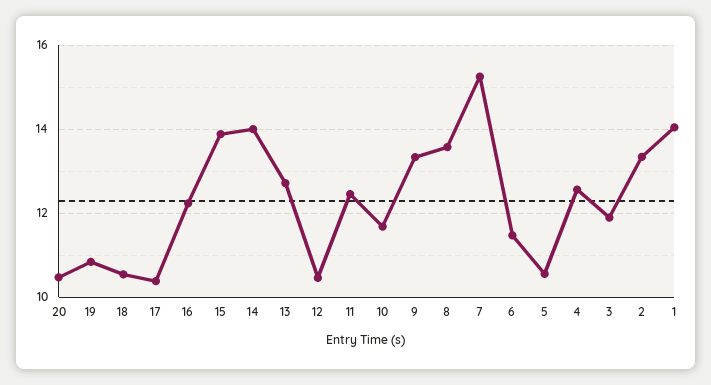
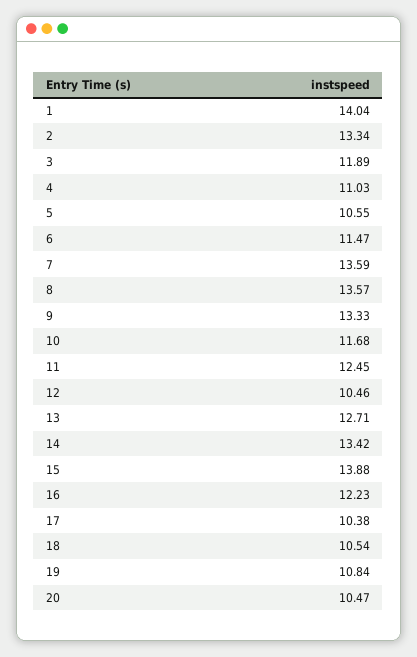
14: 14 -> 13.42
7: 15.2 -> 13.59
4: 12.6 -> 11.03

